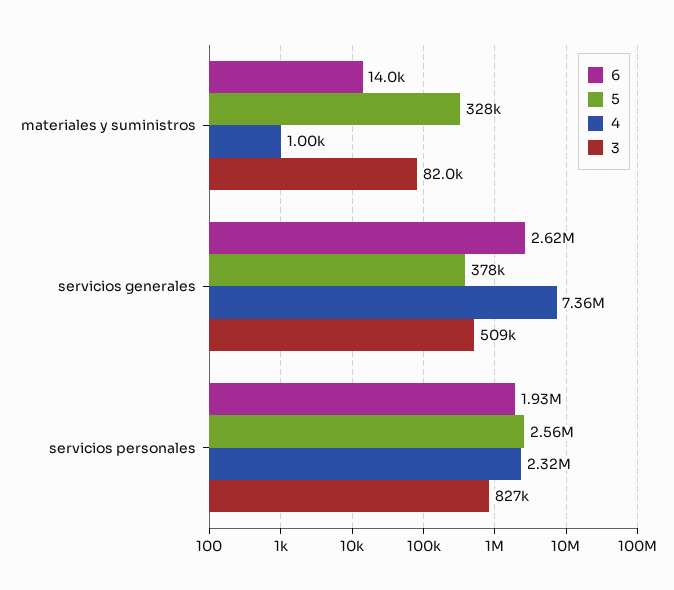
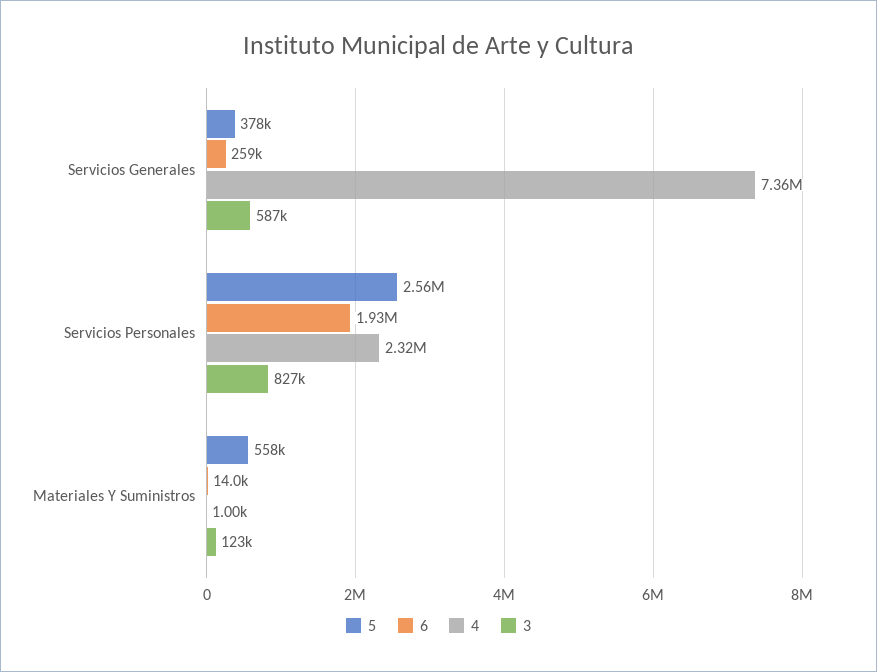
5, materiales y suministros: 328000 -> 558000
3, materiales y suministros: 82000 -> 123000
6, servicios generales: 2620000 -> 259000
3, servicios generales: 509000 -> 587000

